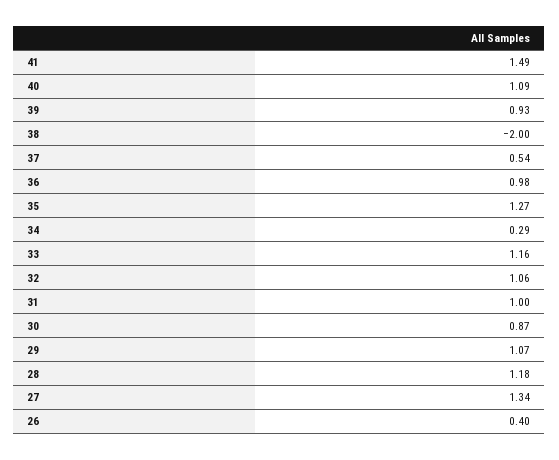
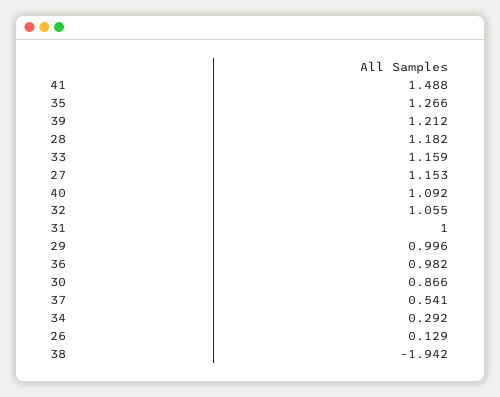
39: 0.93 -> 1.212
38: -2 -> -1.942
29: 1.07 -> 0.996
27: 1.34 -> 1.153
26: 0.4 -> 0.129

